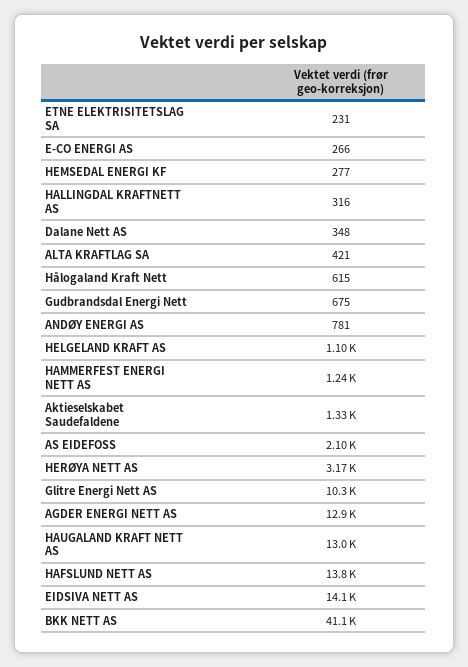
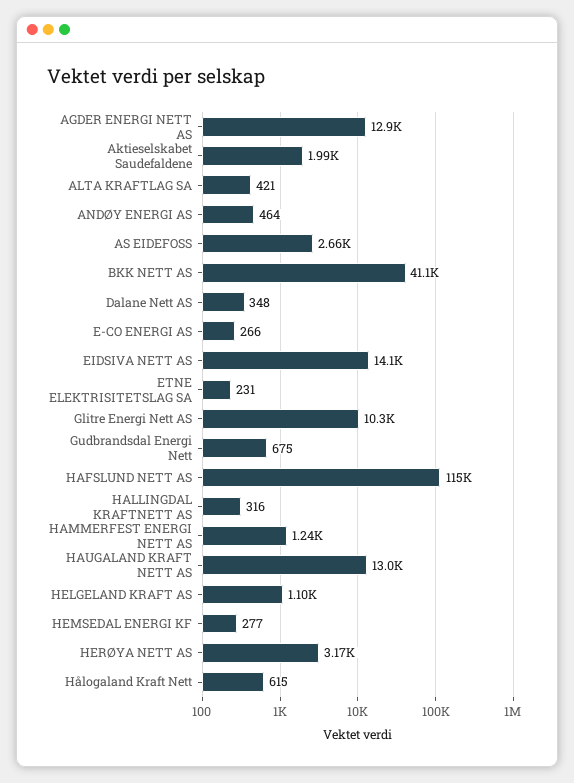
ANDØY ENERGI AS: 781 -> 464
Aktieselskabet Saudefaldene: 1330 -> 1990
AS EIDEFOSS: 2100 -> 2660
HAFSLUND NETT AS: 13800 -> 115000

